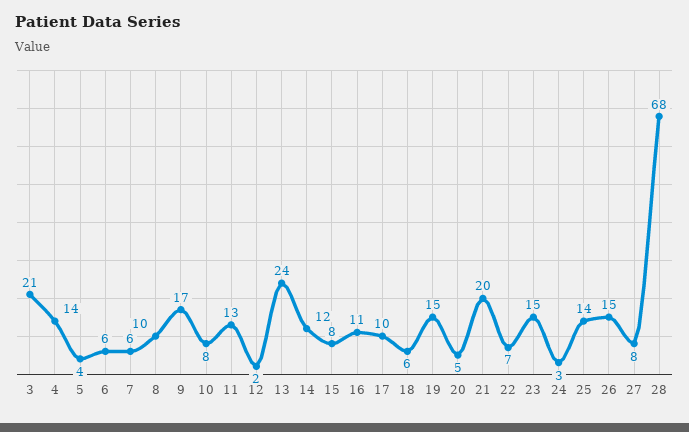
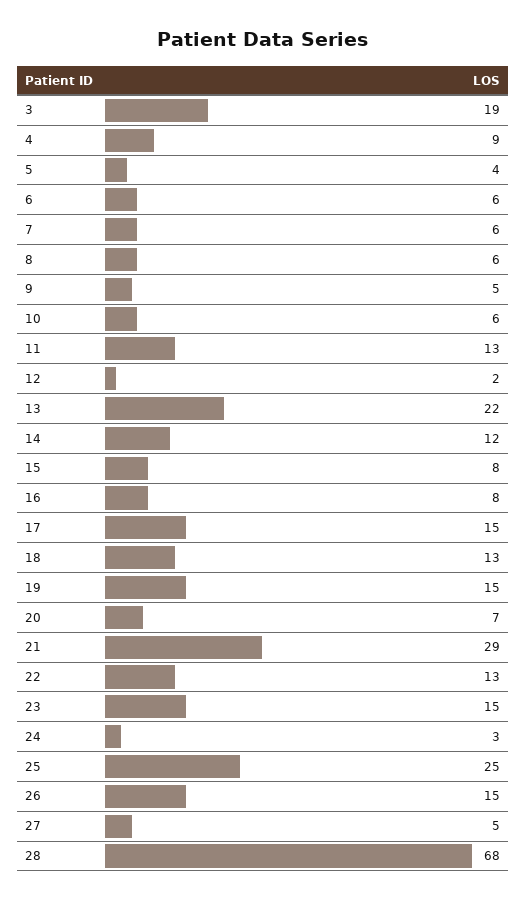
3: 21 -> 19
4: 14 -> 9
8: 10 -> 6
9: 17 -> 5
10: 8 -> 6
13: 24 -> 22
16: 11 -> 8
17: 10 -> 15
18: 6 -> 13
20: 5 -> 7
21: 20 -> 29
22: 7 -> 13
25: 14 -> 25
27: 8 -> 5

